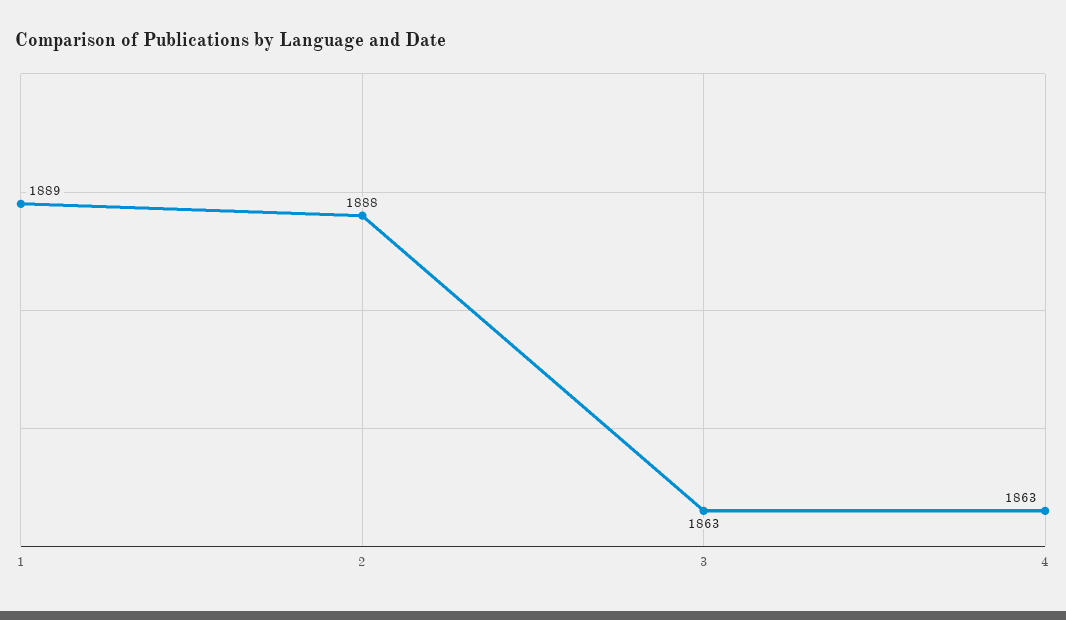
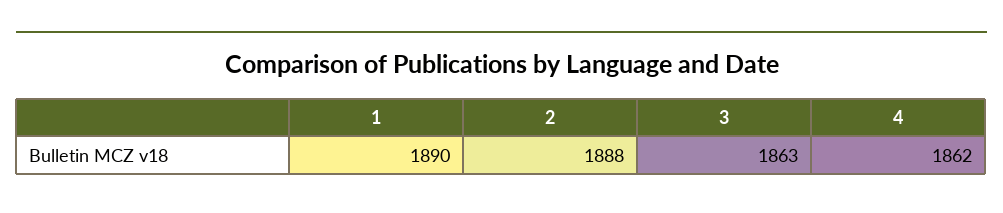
1: 1889 -> 1890
4: 1863 -> 1862

